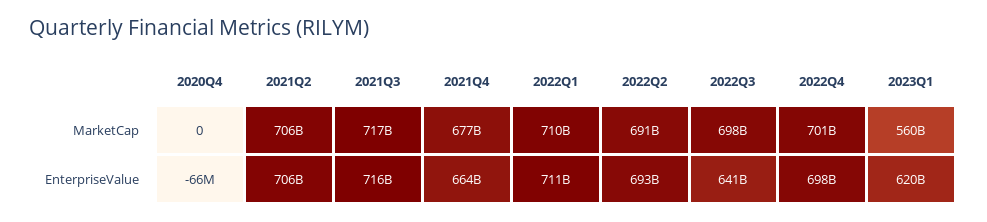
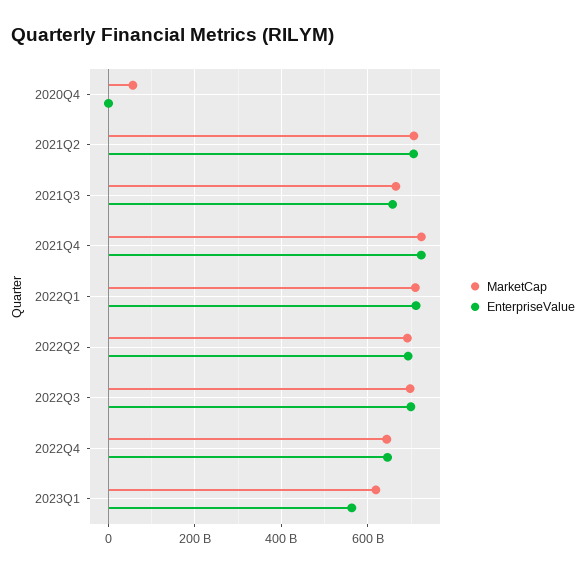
MarketCap, 2020Q4: 0 -> 60000000000
MarketCap, 2021Q3: 717000000000 -> 660000000000
MarketCap, 2021Q4: 677000000000 -> 720000000000
MarketCap, 2022Q4: 701000000000 -> 640000000000
MarketCap, 2023Q1: 560000000000 -> 620000000000
EnterpriseValue, 2021Q3: 716000000000 -> 660000000000
EnterpriseValue, 2021Q4: 664000000000 -> 720000000000
EnterpriseValue, 2022Q3: 641000000000 -> 700000000000
EnterpriseValue, 2022Q4: 698000000000 -> 640000000000
EnterpriseValue, 2023Q1: 620000000000 -> 560000000000

